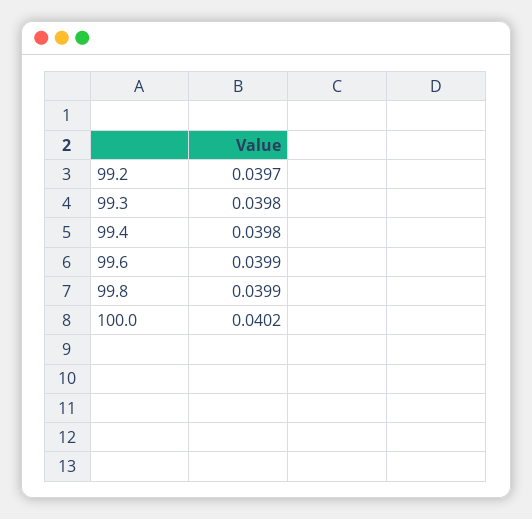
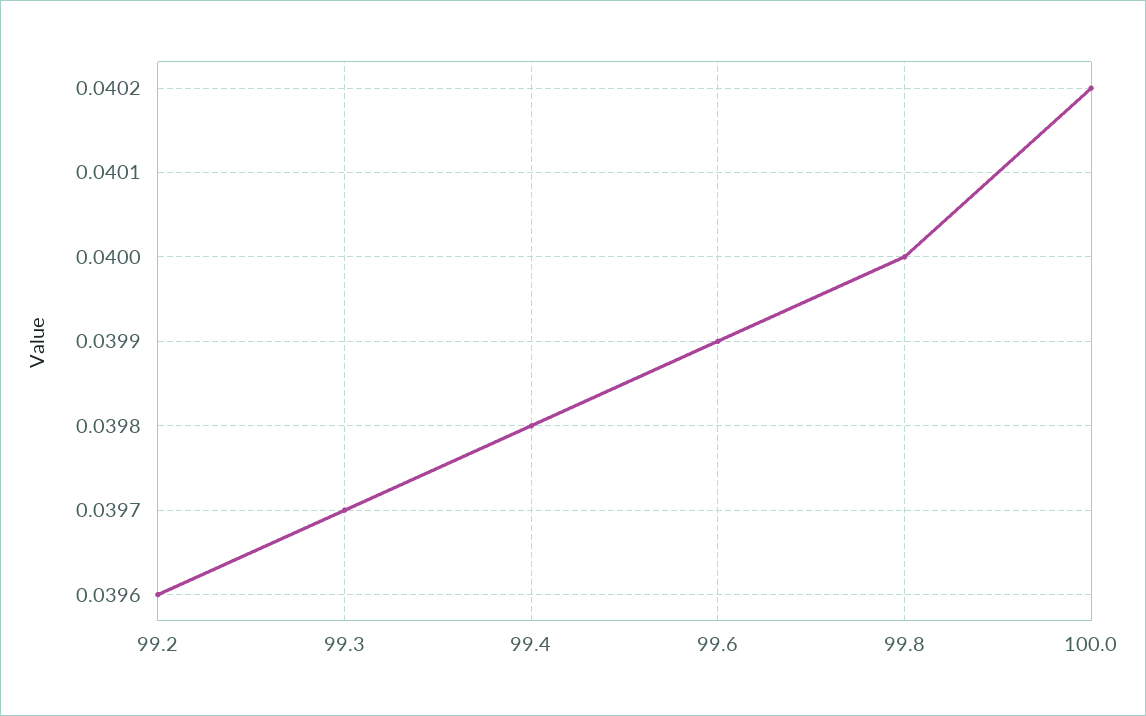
99.2: 0.0397 -> 0.0396
99.3: 0.0398 -> 0.0397
99.8: 0.0399 -> 0.04

